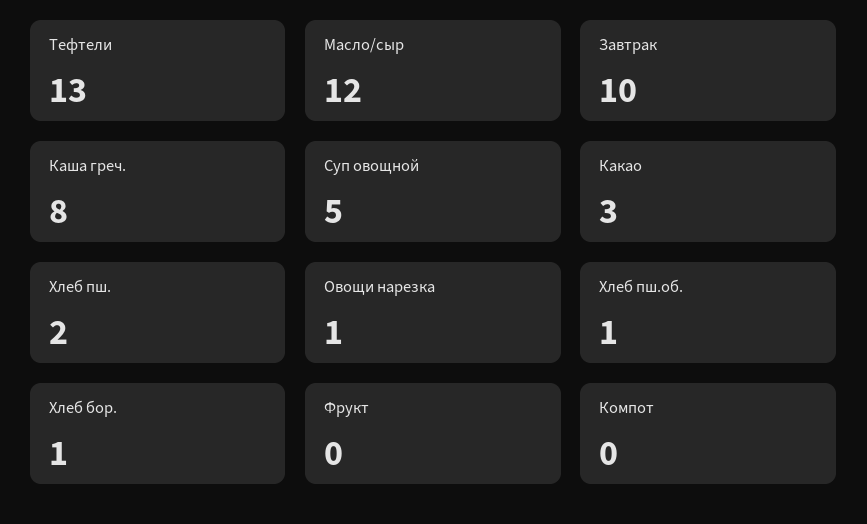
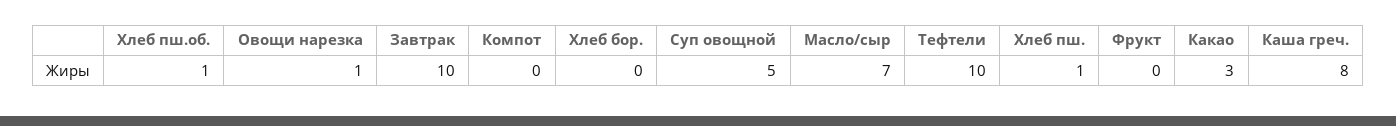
Тефтели: 13 -> 10
Масло/сыр: 12 -> 7
Хлеб пш.: 2 -> 1
Хлеб бор.: 1 -> 0

